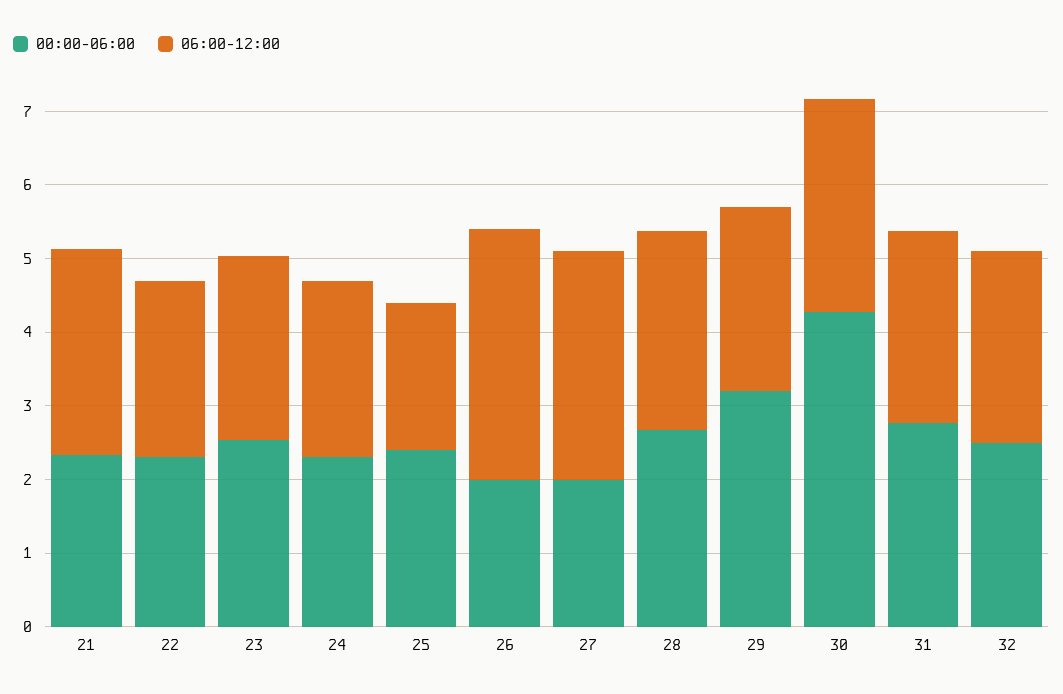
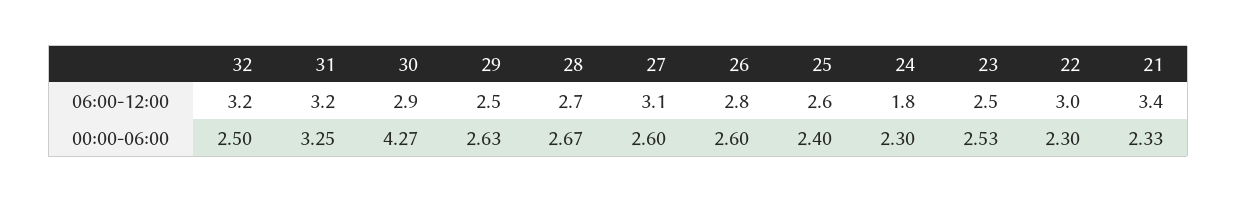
06:00-12:00, 21: 2.8 -> 3.4
06:00-12:00, 22: 2.4 -> 3
06:00-12:00, 24: 2.4 -> 1.8
06:00-12:00, 25: 2 -> 2.6
00:00-06:00, 26: 2 -> 2.6
06:00-12:00, 26: 3.4 -> 2.8
00:00-06:00, 27: 2 -> 2.6
00:00-06:00, 29: 3.2 -> 2.63
00:00-06:00, 31: 2.8 -> 3.25
06:00-12:00, 31: 2.6 -> 3.2
06:00-12:00, 32: 2.6 -> 3.2

